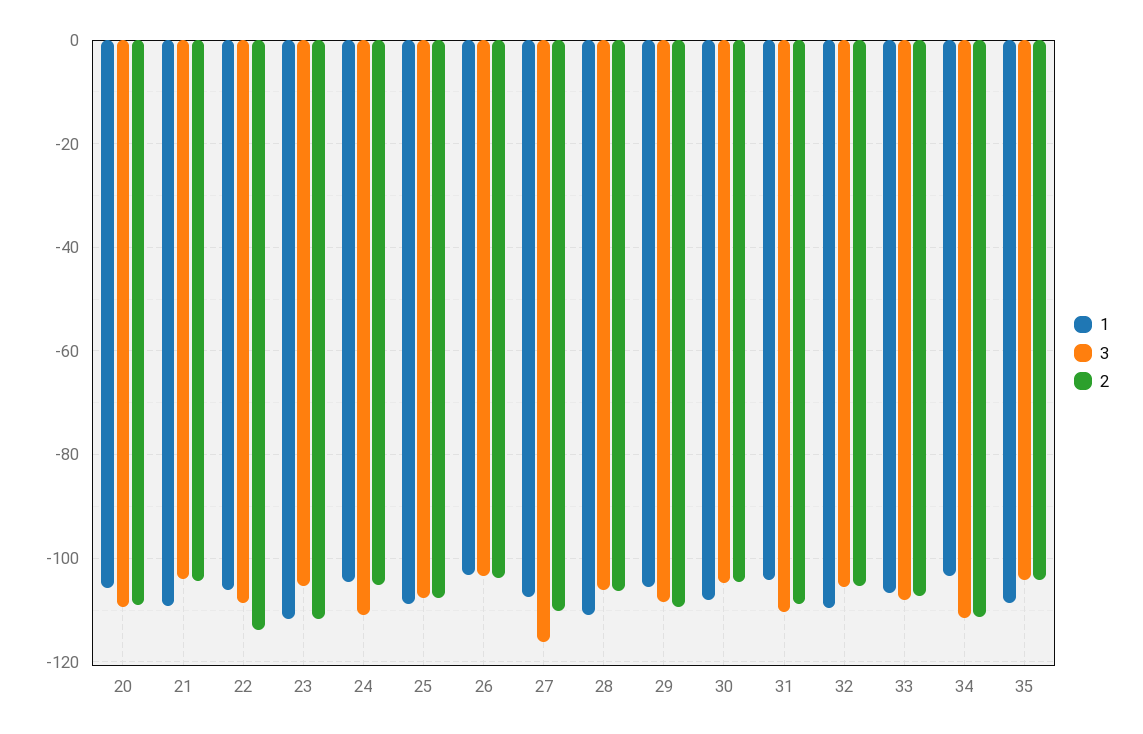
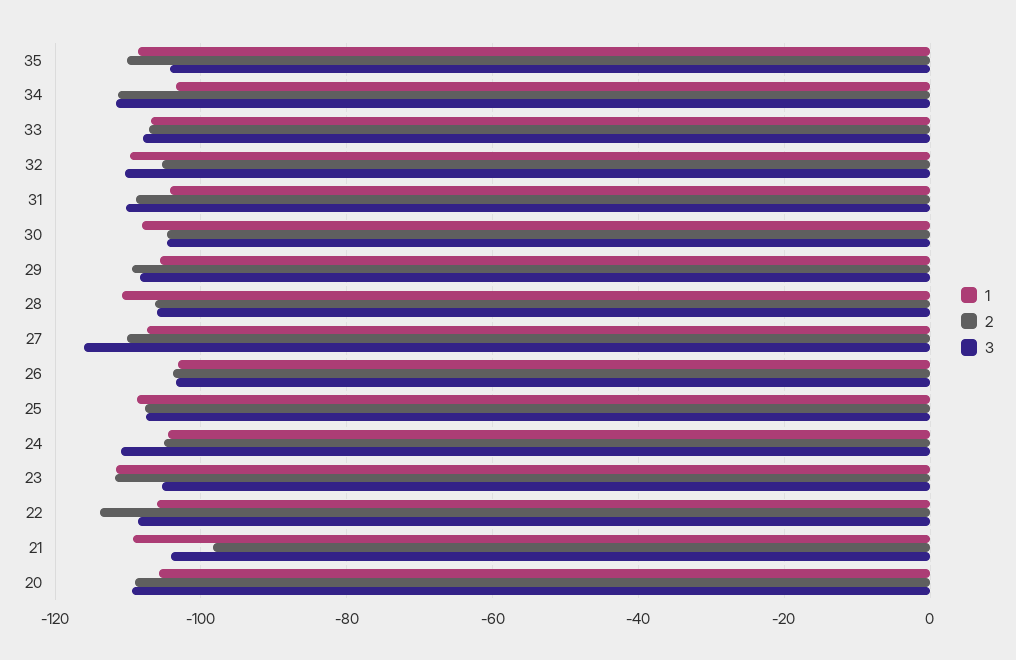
2, 21: -104 -> -98
3, 32: -106 -> -110
2, 35: -104 -> -110

